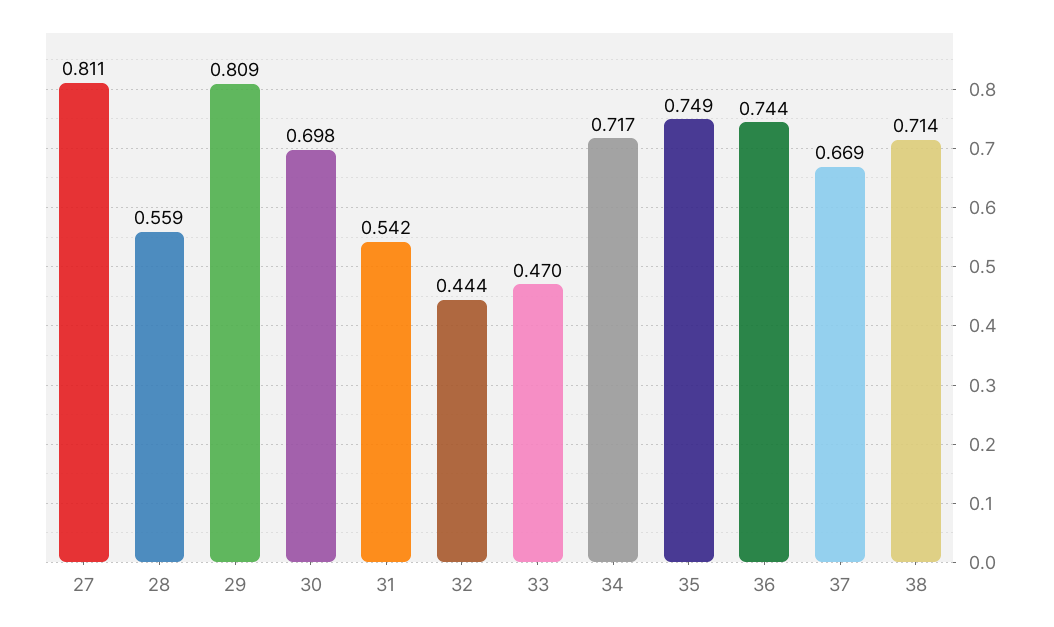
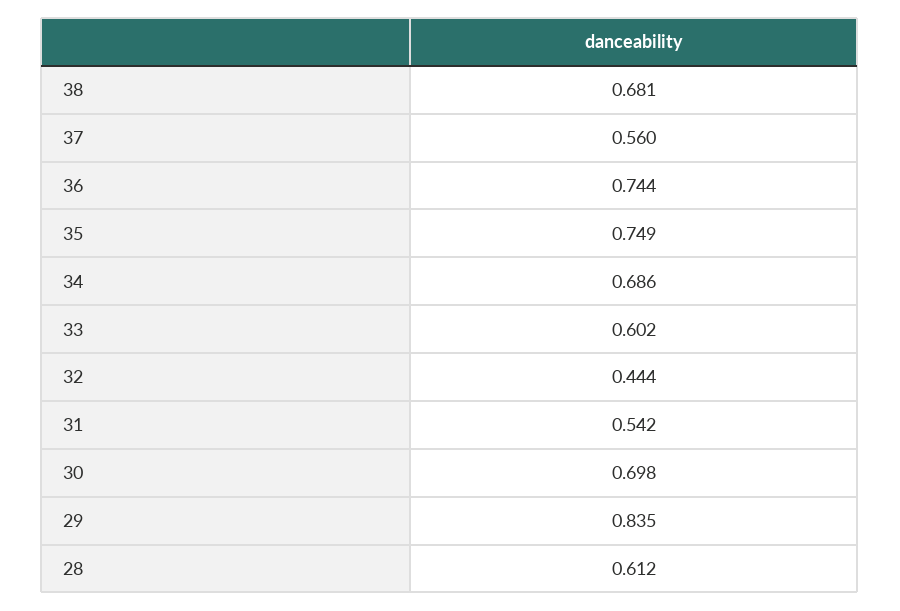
27: 0.811 -> none
28: 0.559 -> 0.612
29: 0.809 -> 0.835
33: 0.47 -> 0.602
34: 0.717 -> 0.686
37: 0.669 -> 0.56
38: 0.714 -> 0.681

